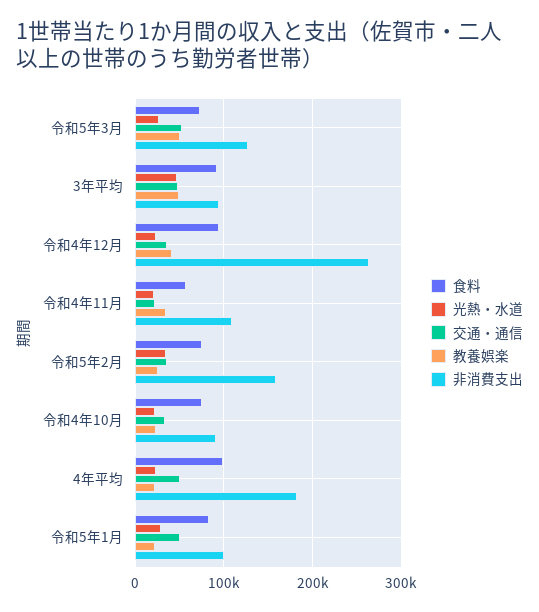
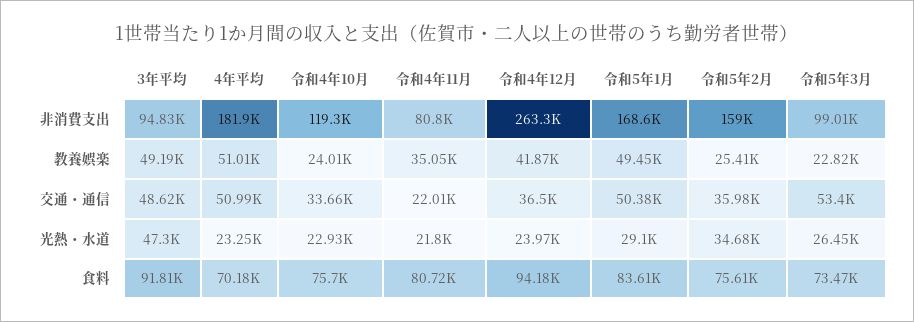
教養娯楽, 令和5年3月: 50000 -> 22820
非消費支出, 令和5年3月: 130000 -> 99010
食料, 令和4年11月: 60000 -> 80720
非消費支出, 令和4年11月: 110000 -> 80800
非消費支出, 令和4年10月: 90000 -> 119300
食料, 4年平均: 100000 -> 70180
教養娯楽, 4年平均: 20000 -> 51010
教養娯楽, 令和5年1月: 20000 -> 49450
非消費支出, 令和5年1月: 100000 -> 168600

